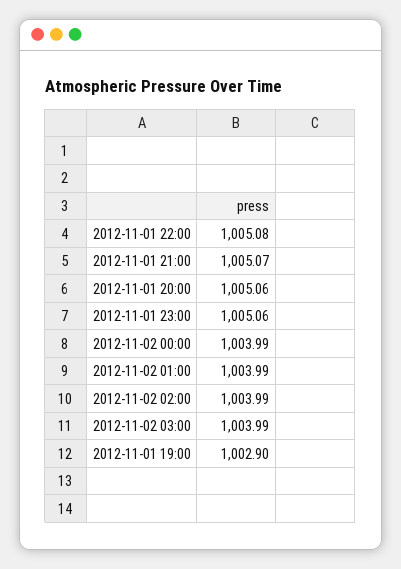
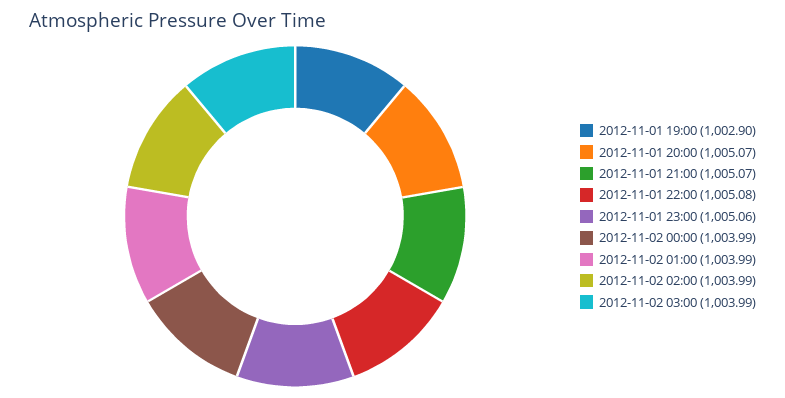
2012-11-01 20:00: 1005.06 -> 1005.07

